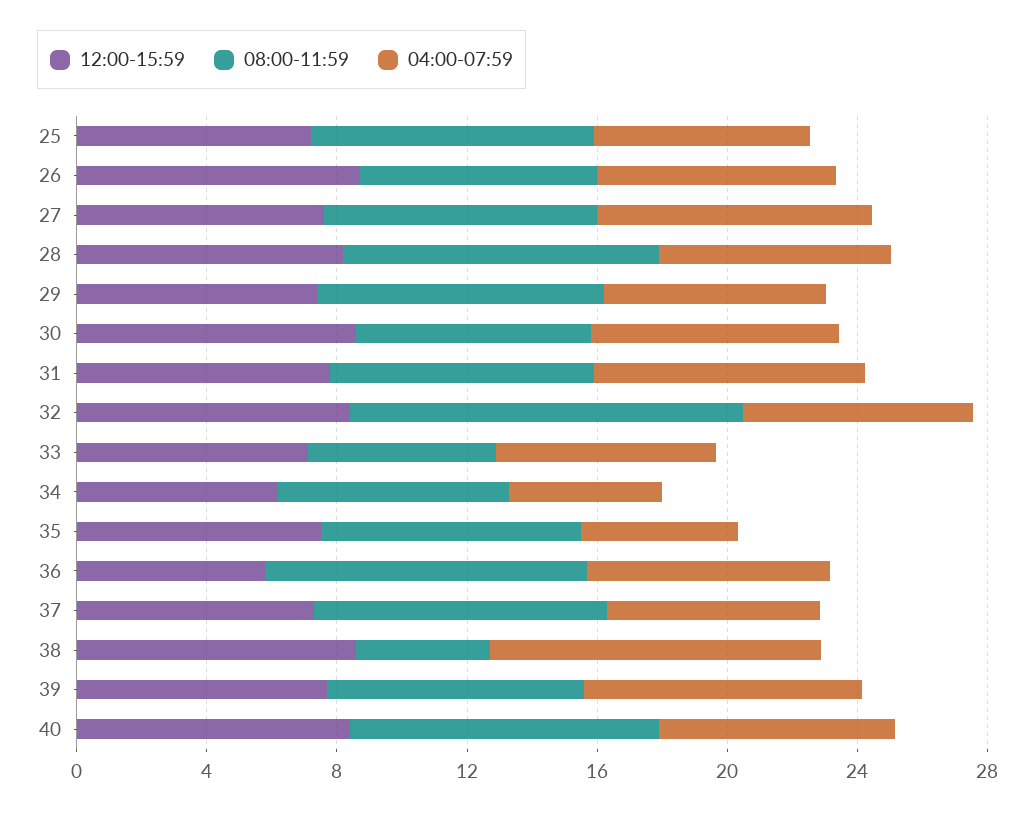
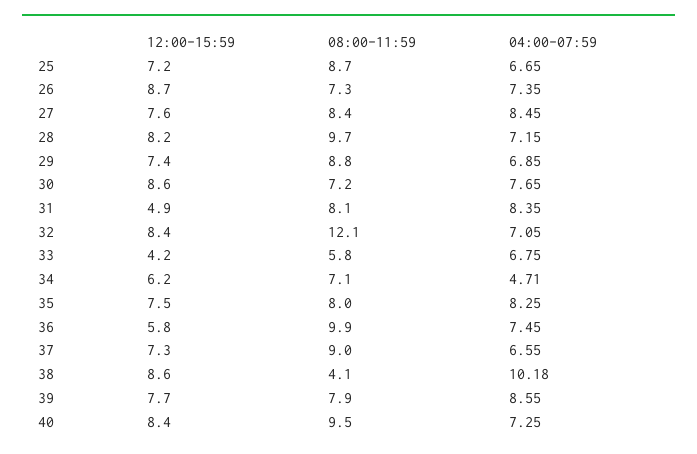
12:00-15:59, 31: 8 -> 4.9
12:00-15:59, 33: 7 -> 4.2
04:00-07:59, 35: 5 -> 8.25

